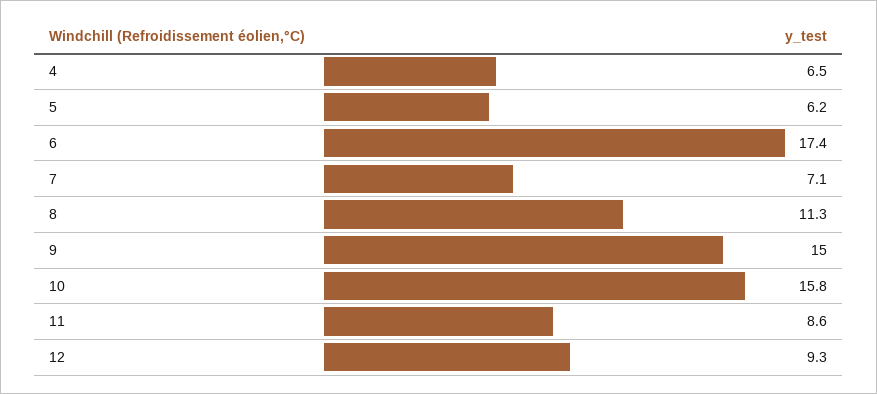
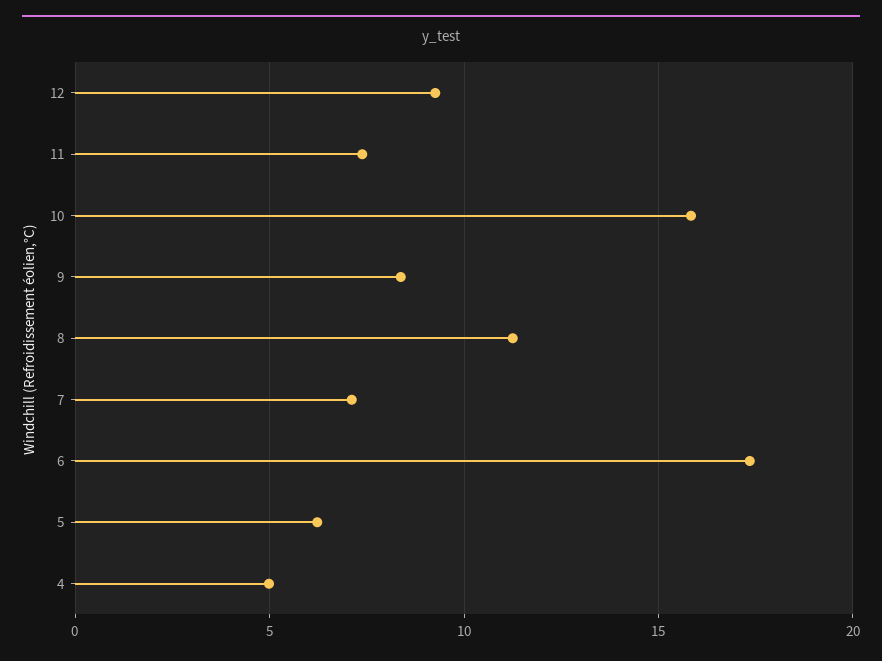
4: 6.5 -> 5
9: 15 -> 8.5
11: 8.6 -> 7.5

